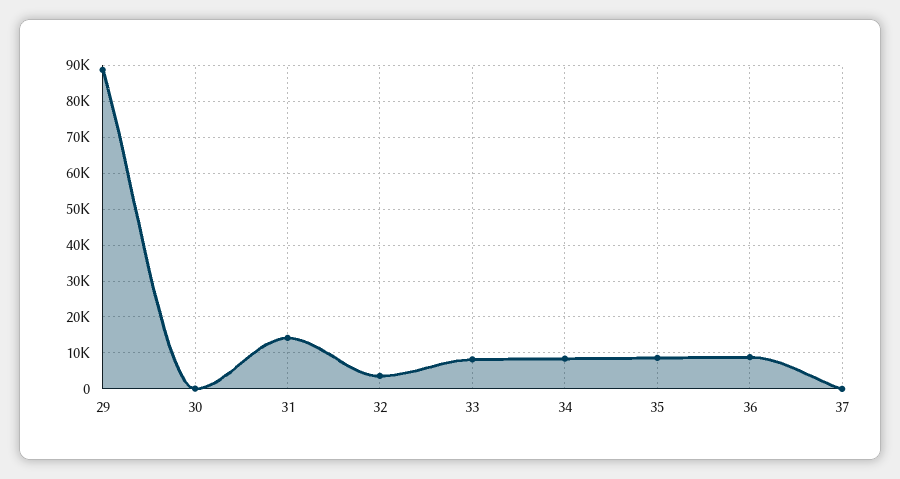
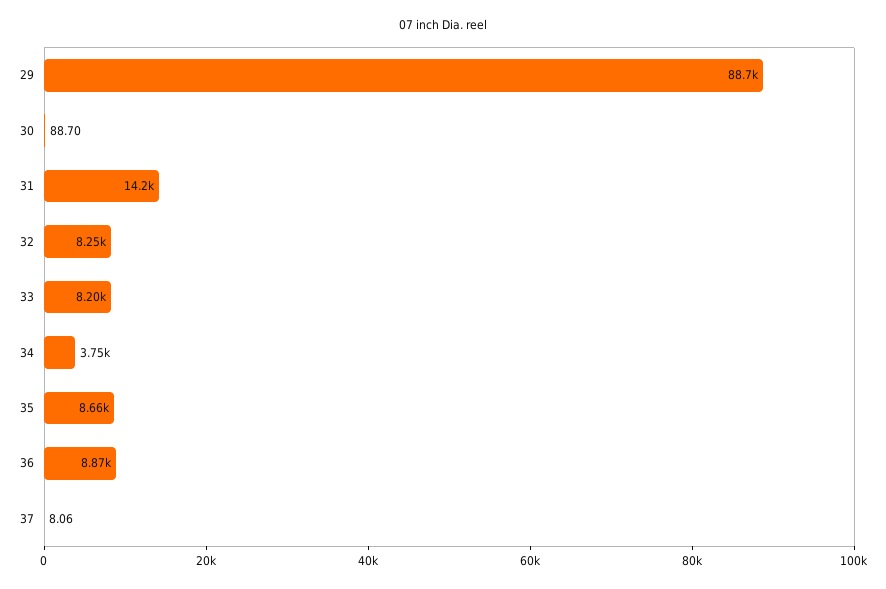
32: 4000 -> 8250
34: 8000 -> 3750

